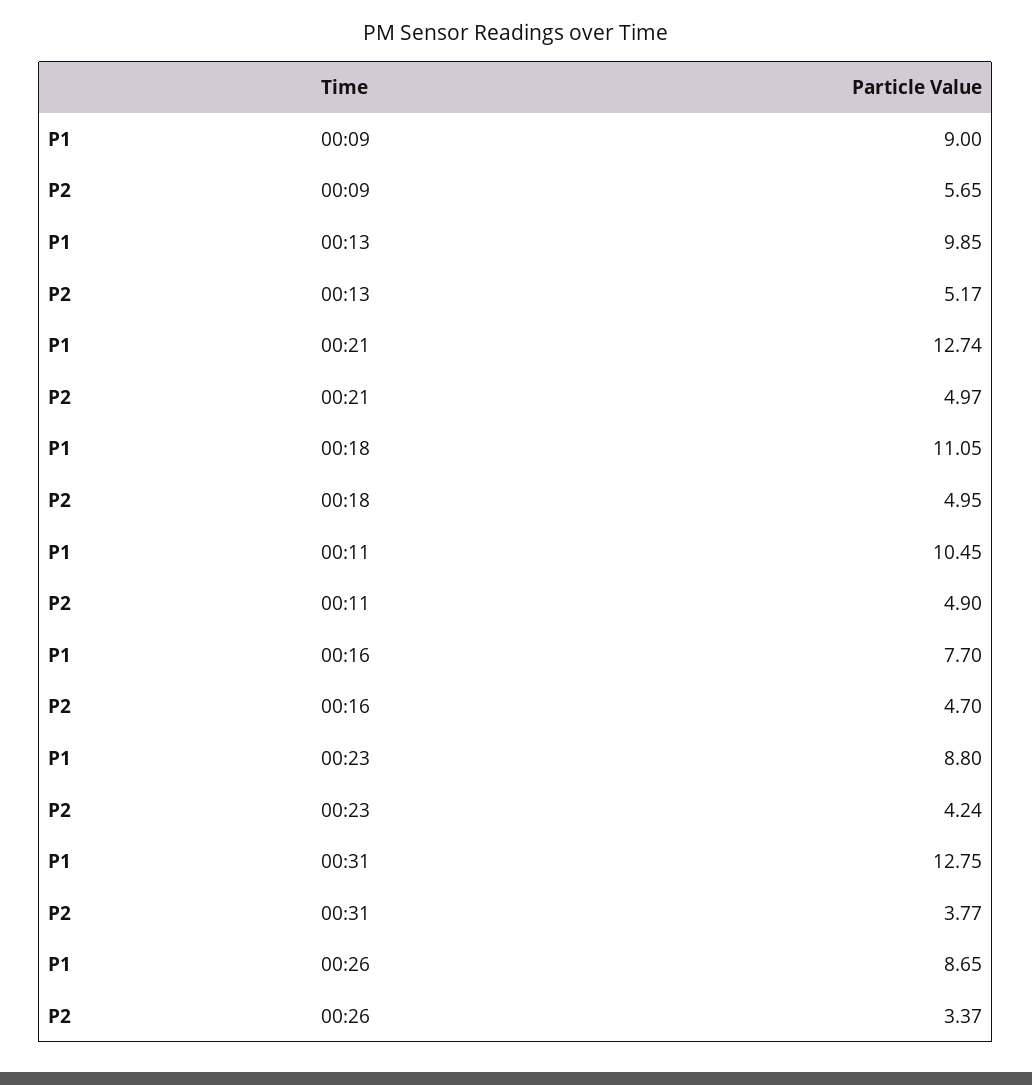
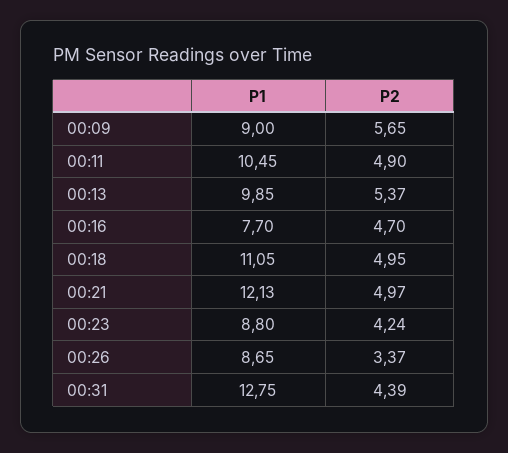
P2, 00:13: 5.17 -> 5.37
P1, 00:21: 12.74 -> 12.13
P2, 00:31: 3.77 -> 4.39

